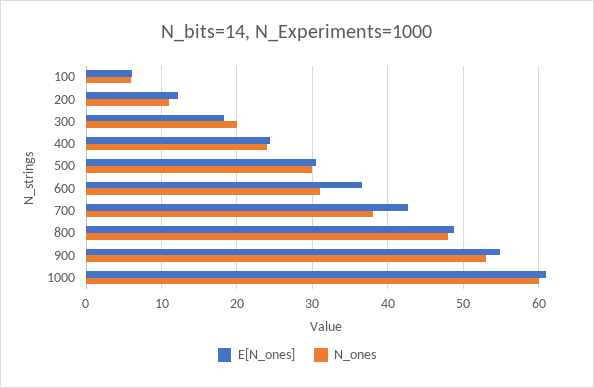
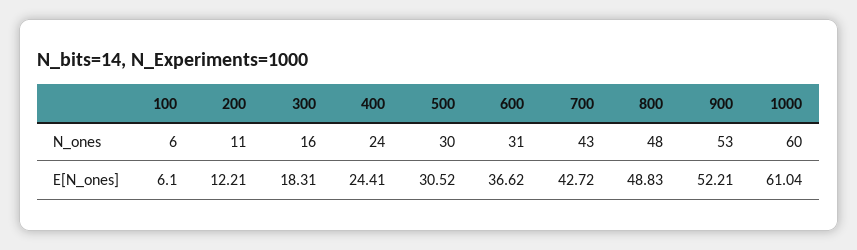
N_ones, 300: 20 -> 16
N_ones, 700: 38 -> 43
E[N_ones], 900: 55 -> 52.21

